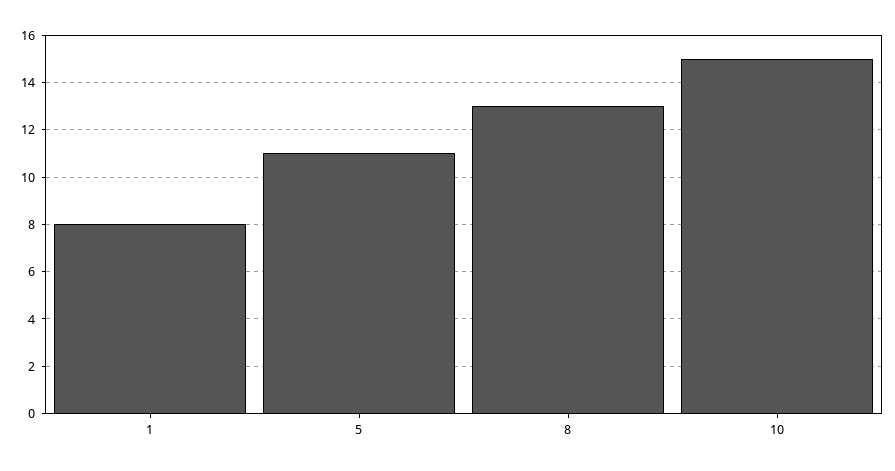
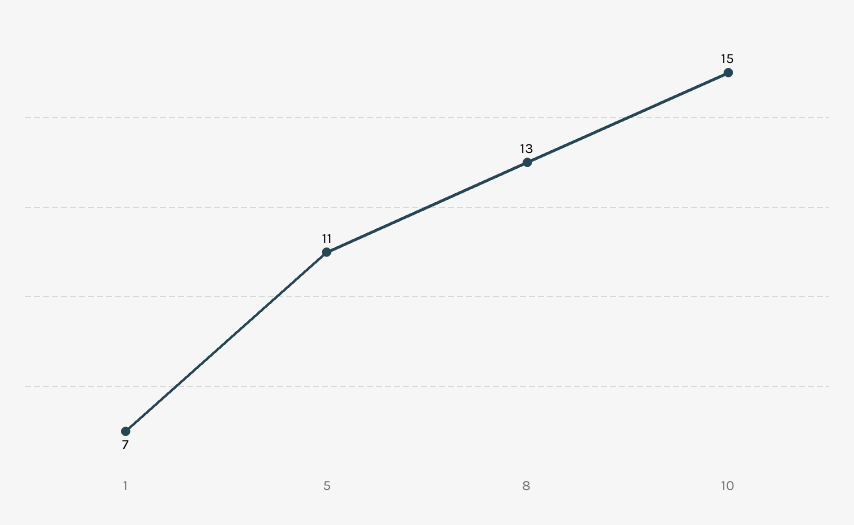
1: 8 -> 7

